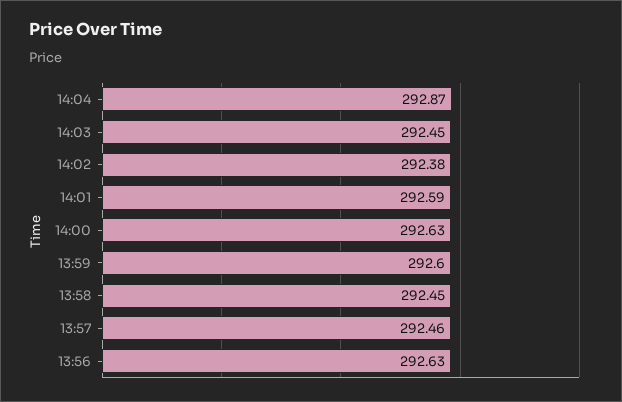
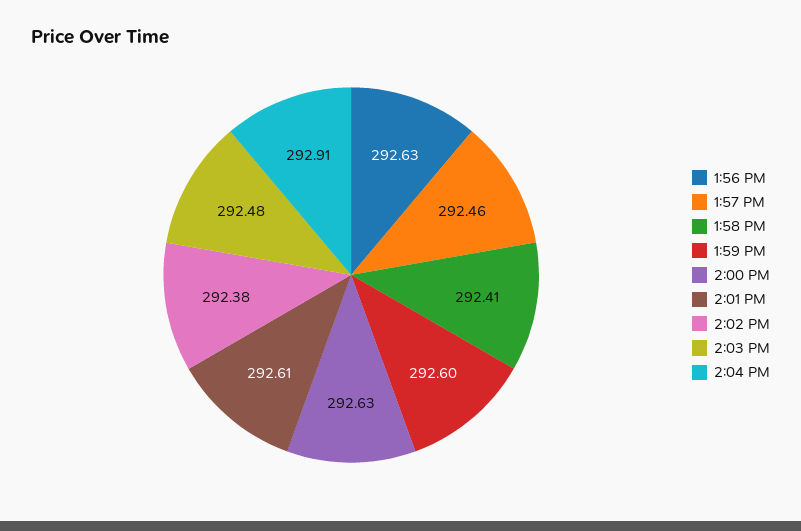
14:04: 292.87 -> 292.91
14:03: 292.45 -> 292.48
14:01: 292.59 -> 292.61
13:58: 292.45 -> 292.41

